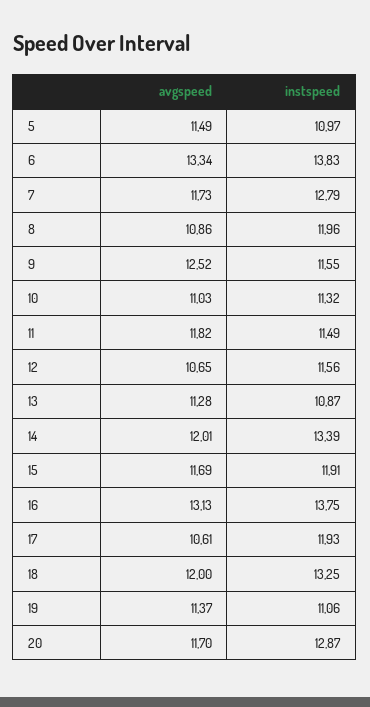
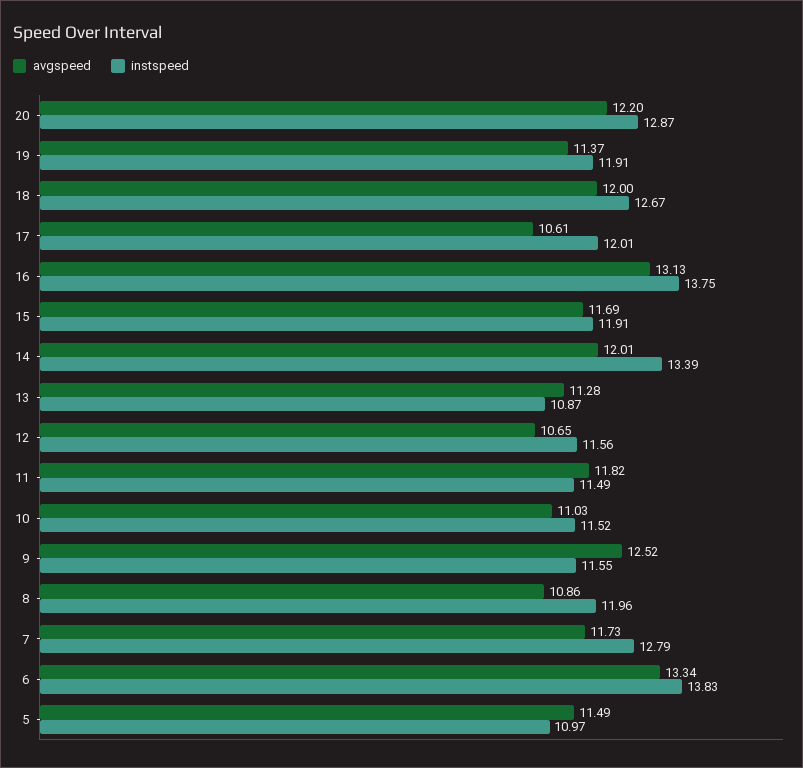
instspeed, 10: 11.32 -> 11.52
instspeed, 17: 11.93 -> 12.01
instspeed, 18: 13.25 -> 12.67
instspeed, 19: 11.06 -> 11.91
avgspeed, 20: 11.7 -> 12.2

